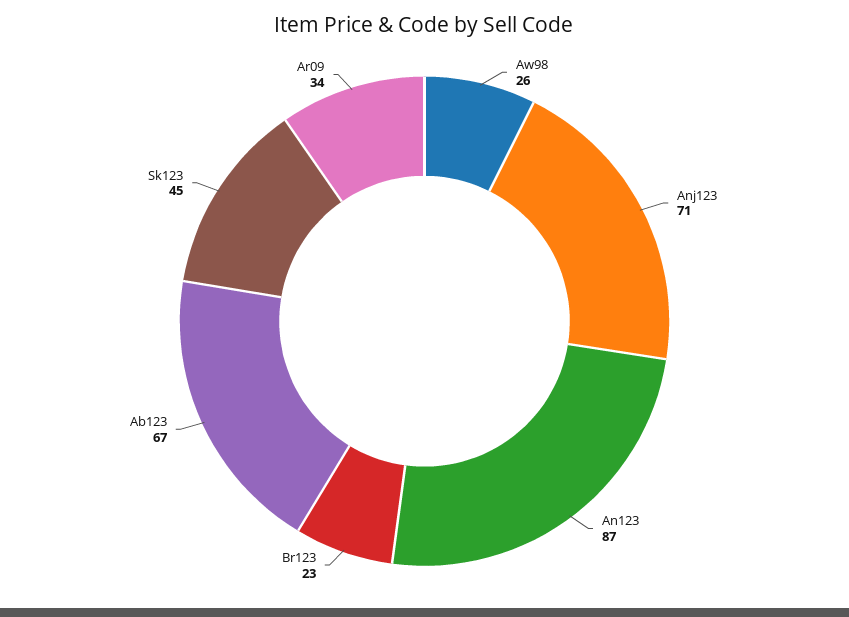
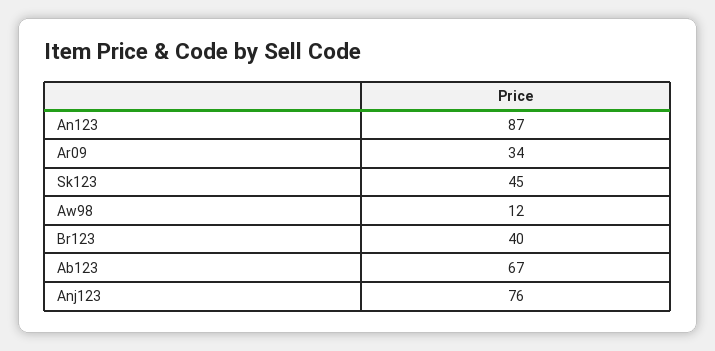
Aw98: 26 -> 12
Anj123: 71 -> 76
Br123: 23 -> 40

